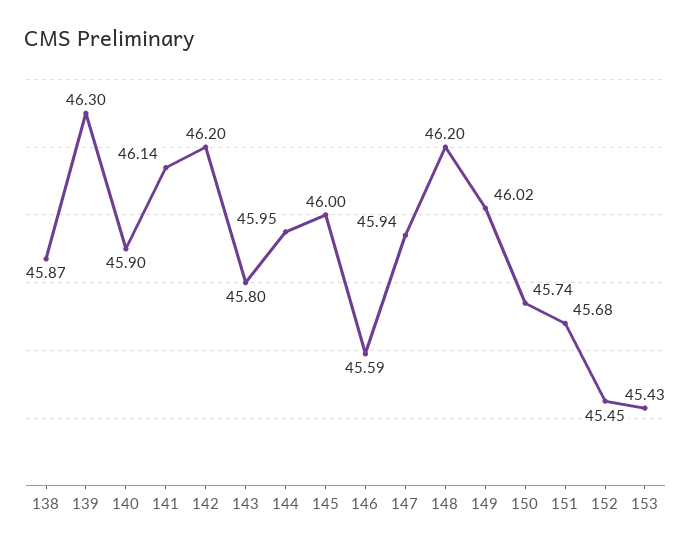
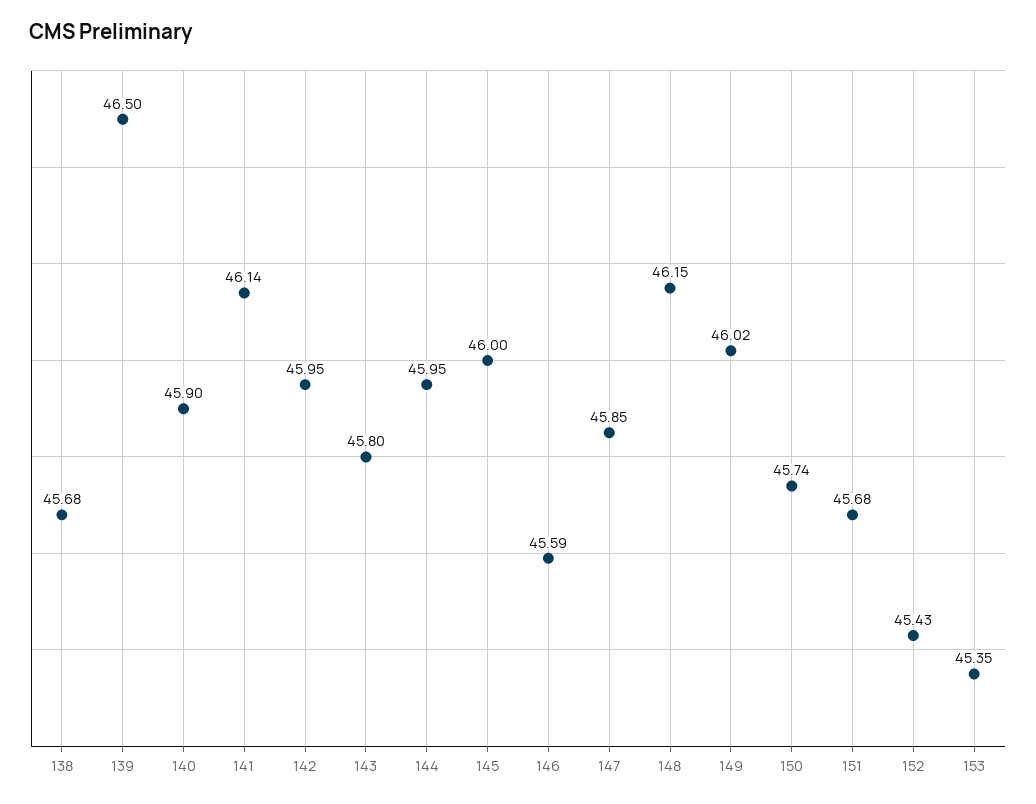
138: 45.87 -> 45.68
139: 46.3 -> 46.5
142: 46.2 -> 45.95
147: 45.94 -> 45.85
148: 46.2 -> 46.15
152: 45.45 -> 45.43
153: 45.43 -> 45.35

